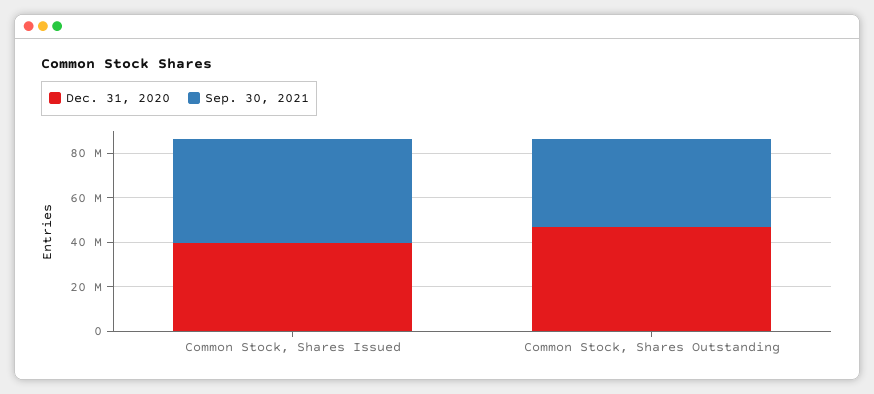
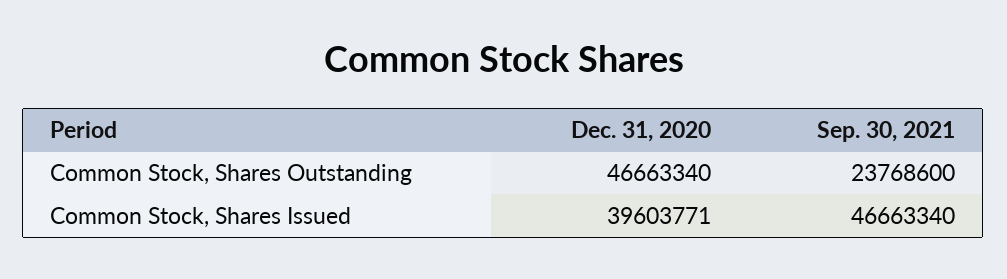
Sep. 30, 2021, Common Stock, Shares Outstanding: 40000000 -> 23768600

